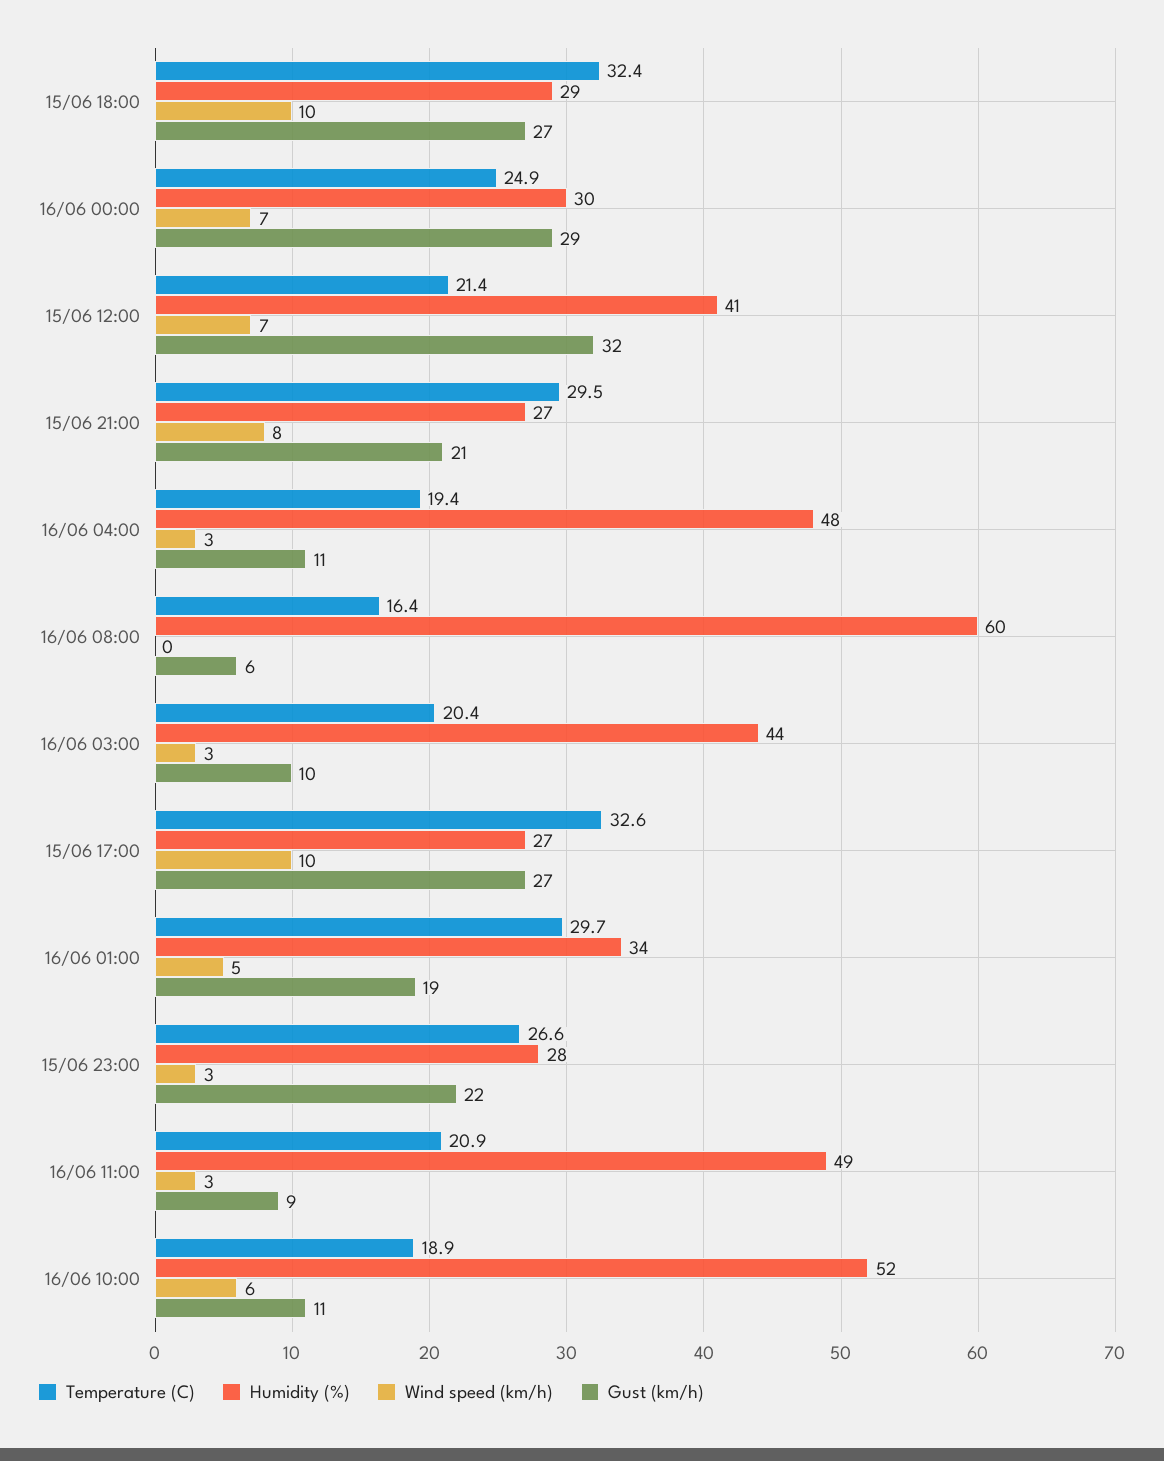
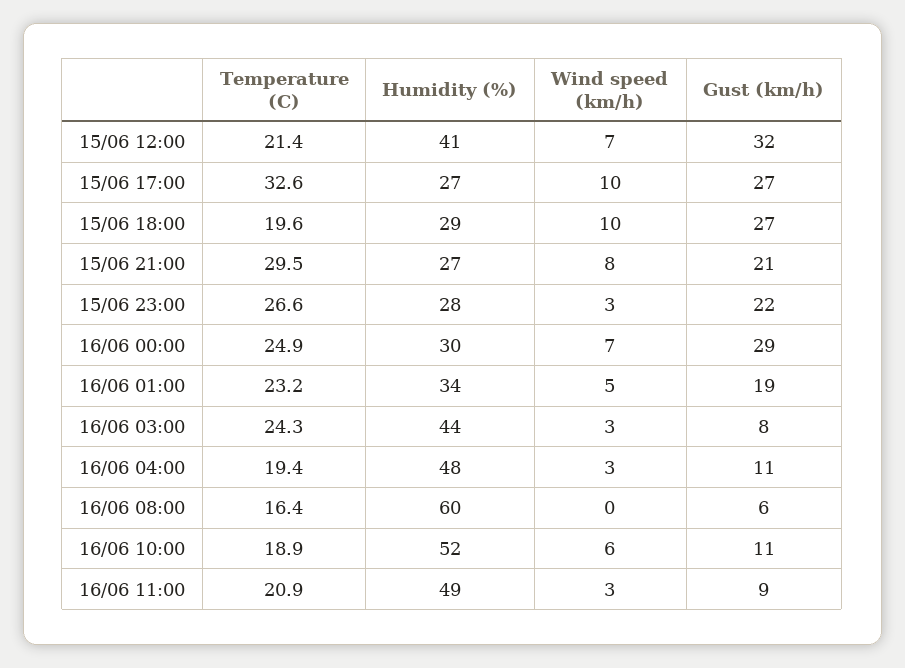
Temperature (C), 15/06 18:00: 32.4 -> 19.6
Temperature (C), 16/06 03:00: 20.4 -> 24.3
Gust (km/h), 16/06 03:00: 10 -> 8
Temperature (C), 16/06 01:00: 29.7 -> 23.2

